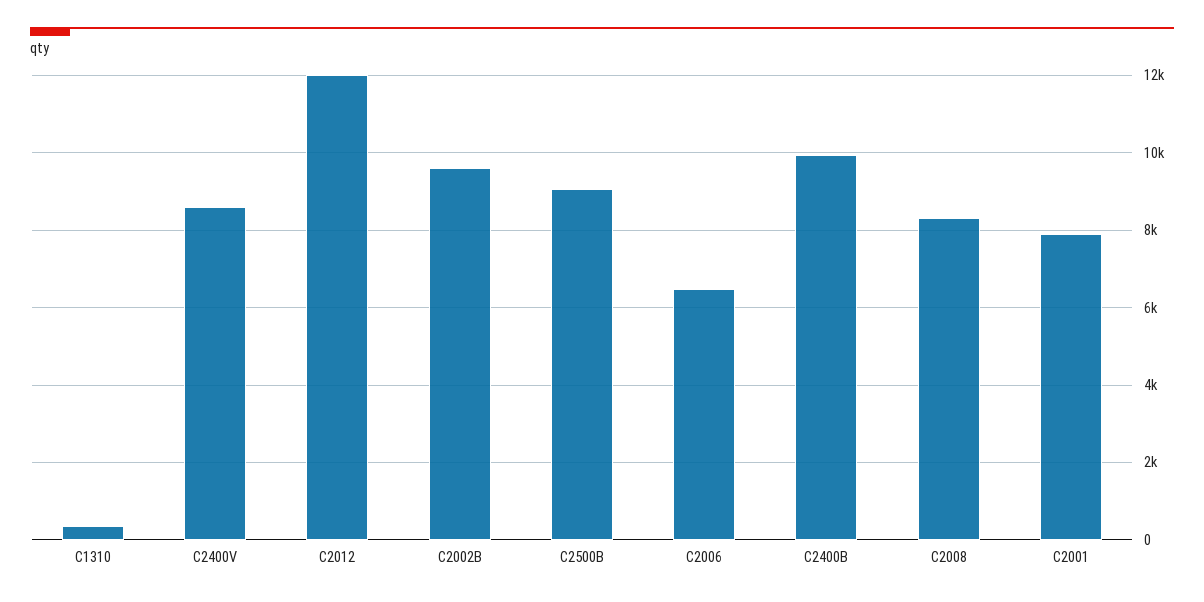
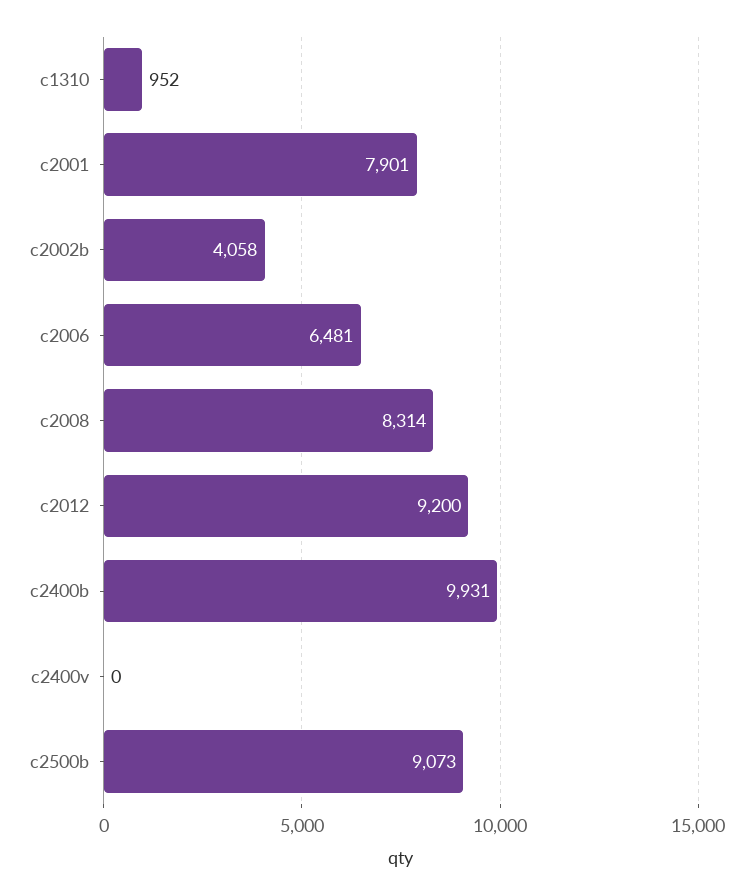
C1310: 400 -> 952
C2400V: 8600 -> 0
C2012: 12000 -> 9200
C2002B: 9600 -> 4058

